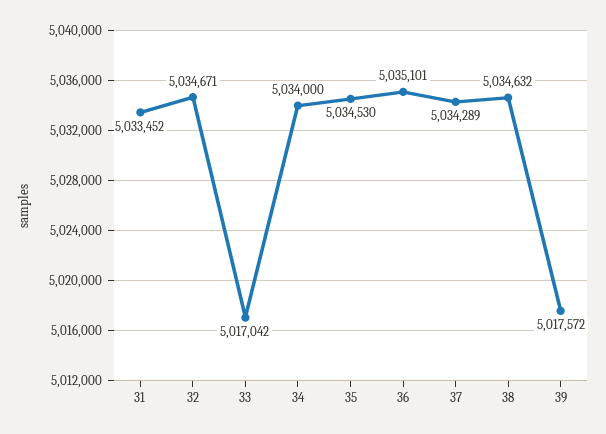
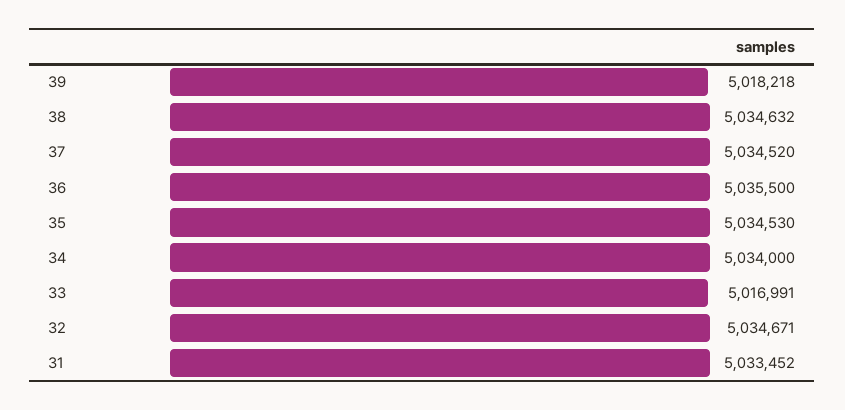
33: 5017042 -> 5016991
36: 5035101 -> 5035500
37: 5034289 -> 5034520
39: 5017572 -> 5018218

